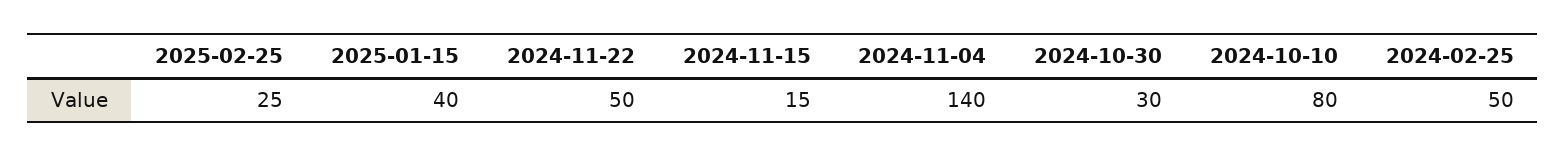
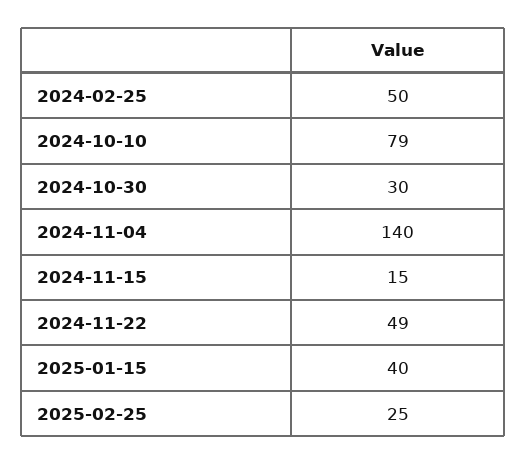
2024-11-22: 50 -> 49
2024-10-10: 80 -> 79

